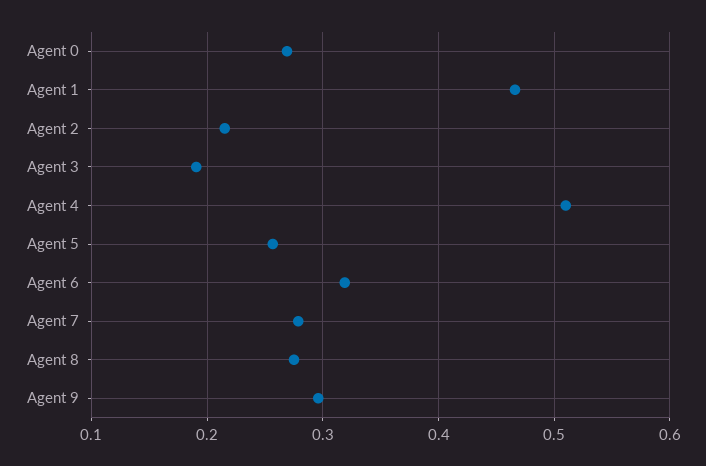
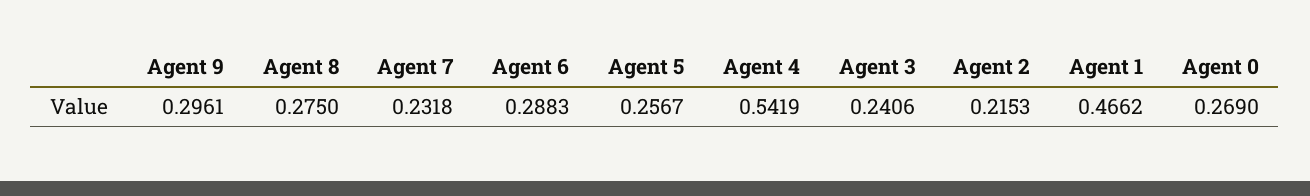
Agent 3: 0.19 -> 0.2406
Agent 4: 0.51 -> 0.5419
Agent 6: 0.32 -> 0.2883
Agent 7: 0.28 -> 0.2318

